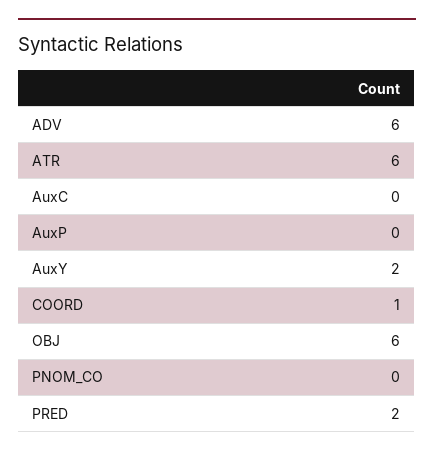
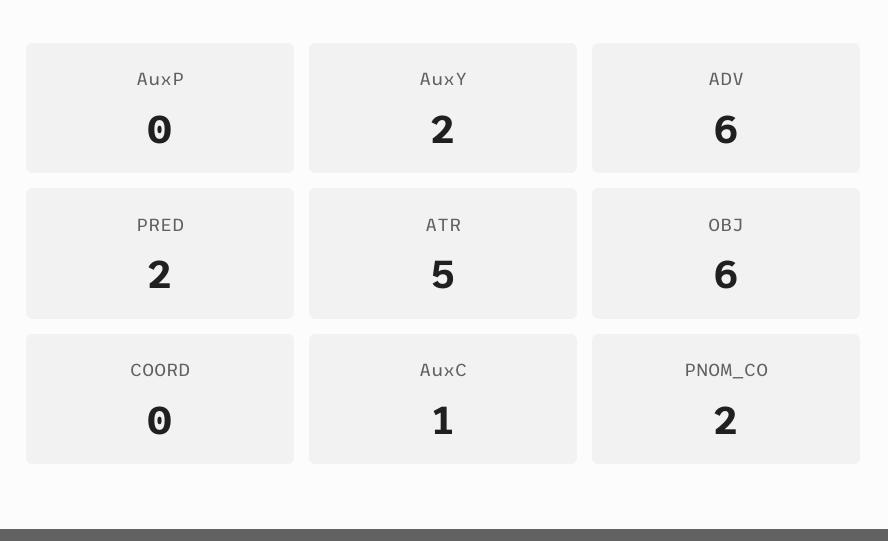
ATR: 6 -> 5
AuxC: 0 -> 1
COORD: 1 -> 0
PNOM_CO: 0 -> 2

